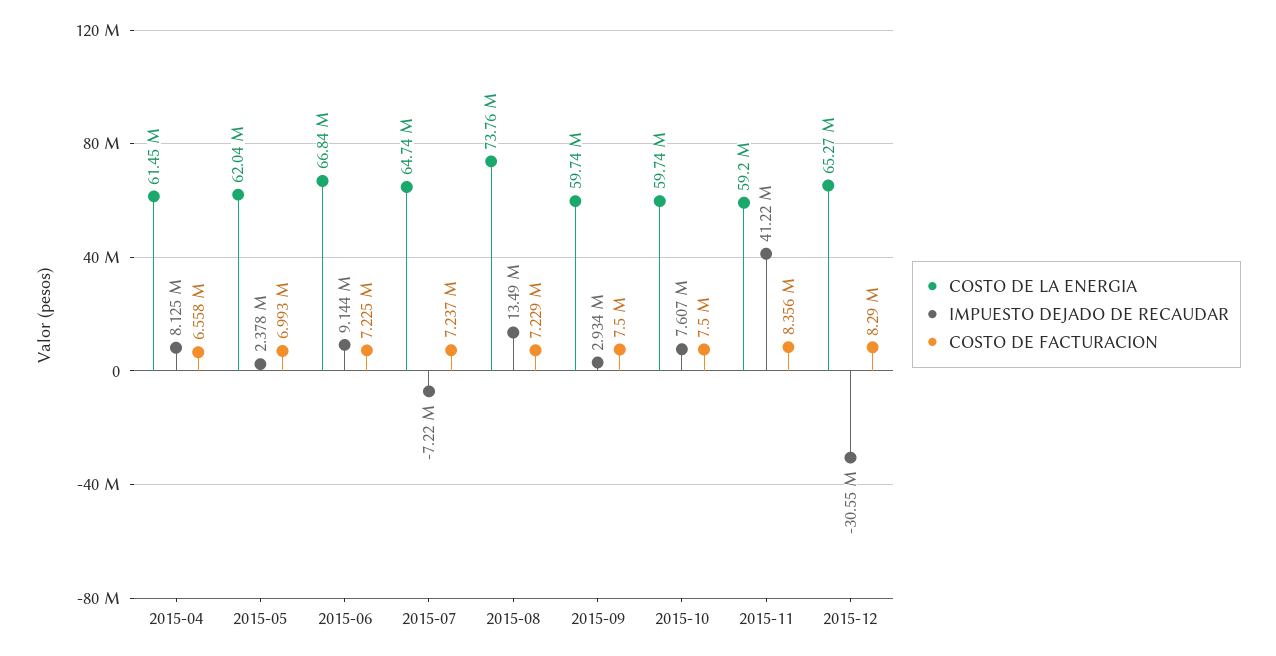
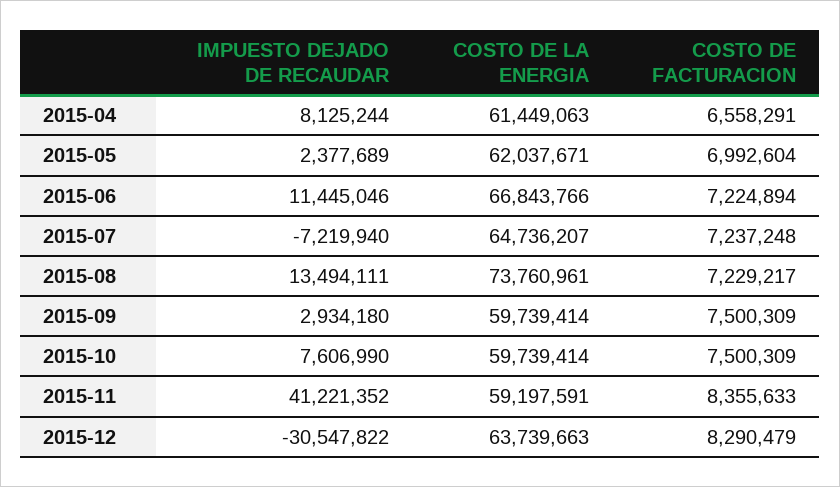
IMPUESTO DEJADO DE RECAUDAR, 2015-06: 9144000 -> 11445046
COSTO DE LA ENERGIA, 2015-12: 65270000 -> 63739663

